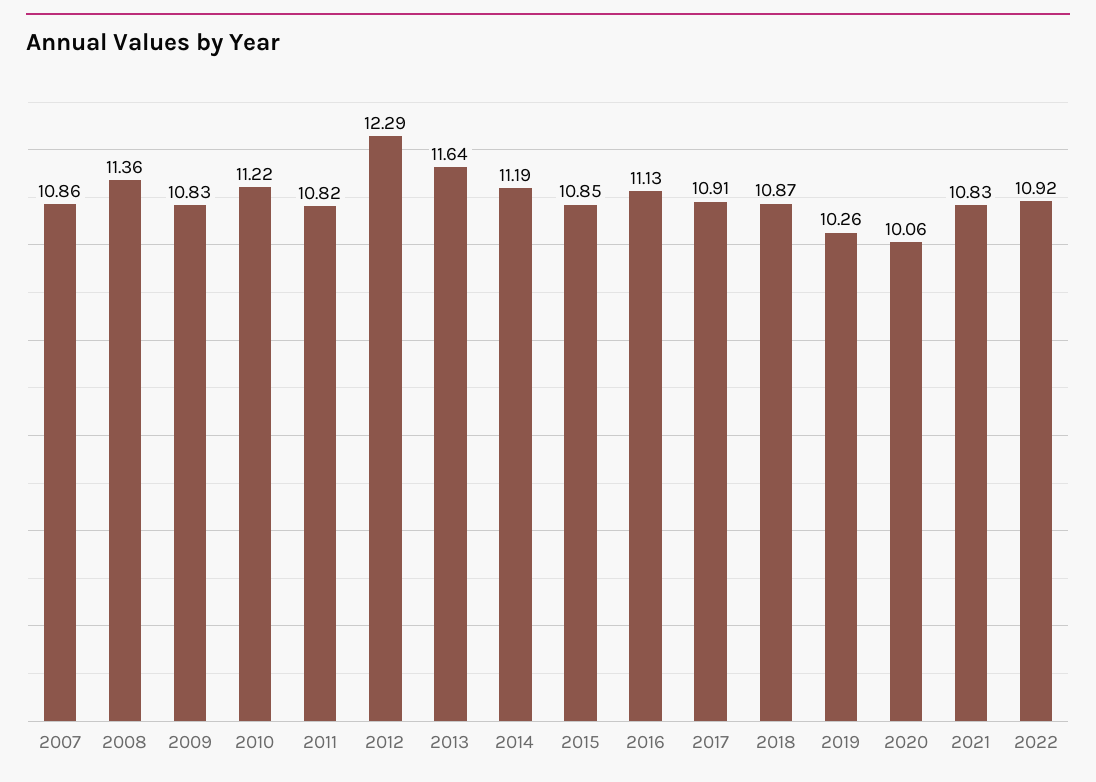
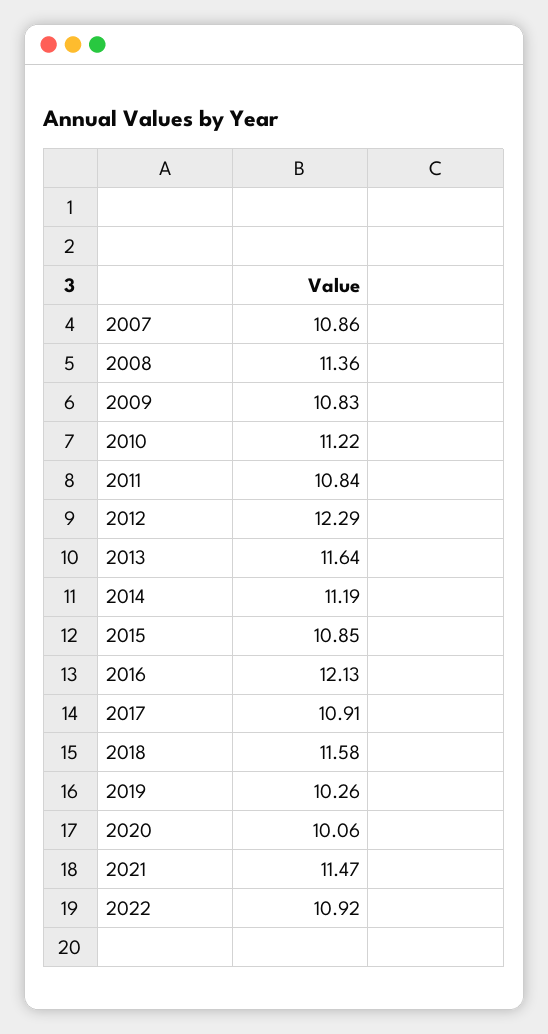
2011: 10.82 -> 10.84
2016: 11.13 -> 12.13
2018: 10.87 -> 11.58
2021: 10.83 -> 11.47

